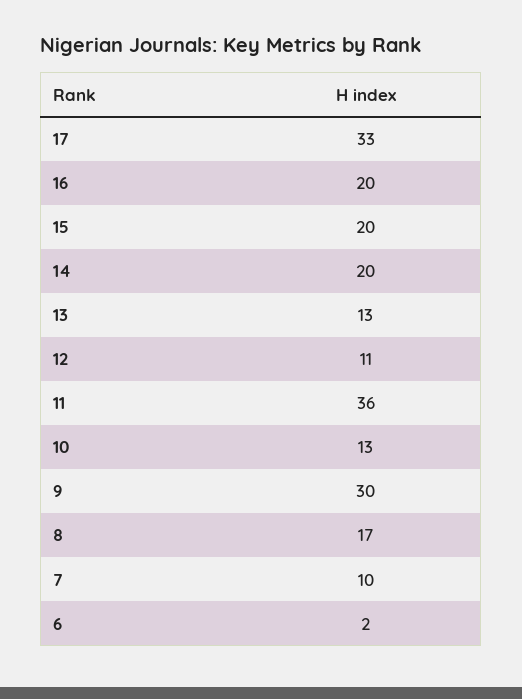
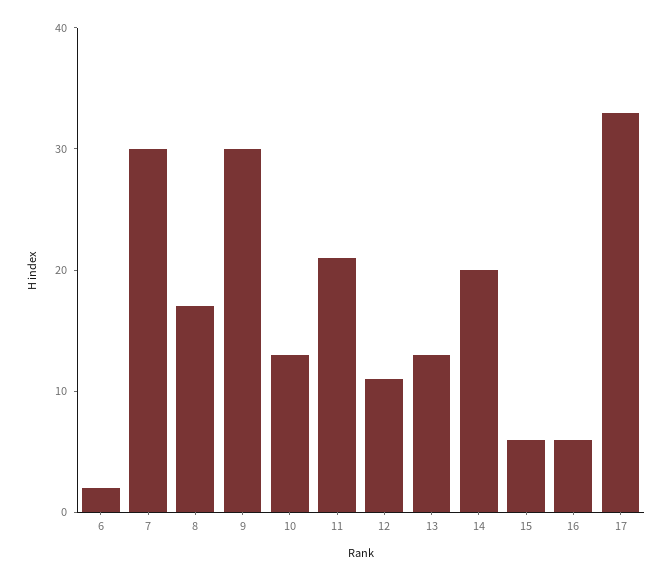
16: 20 -> 6
15: 20 -> 6
11: 36 -> 21
7: 10 -> 30

